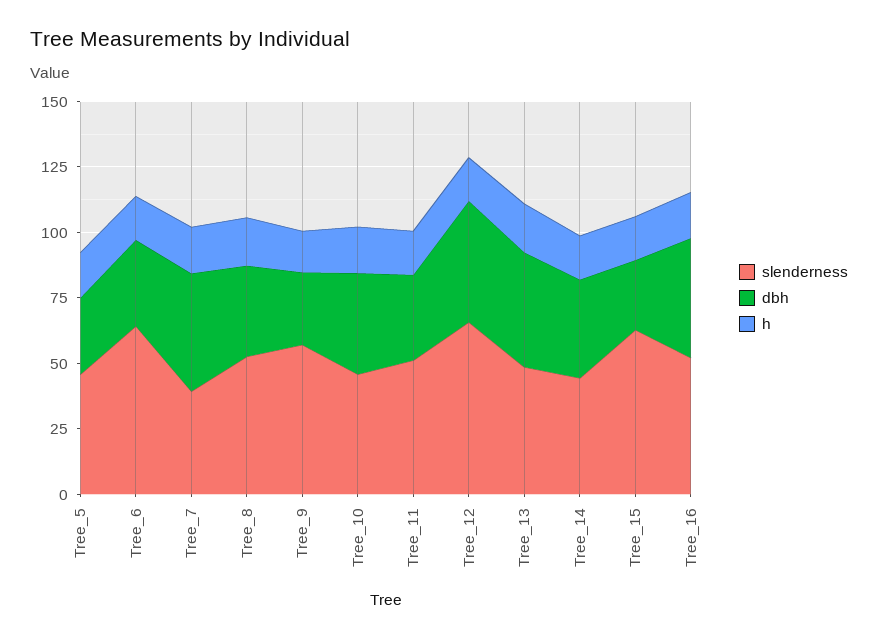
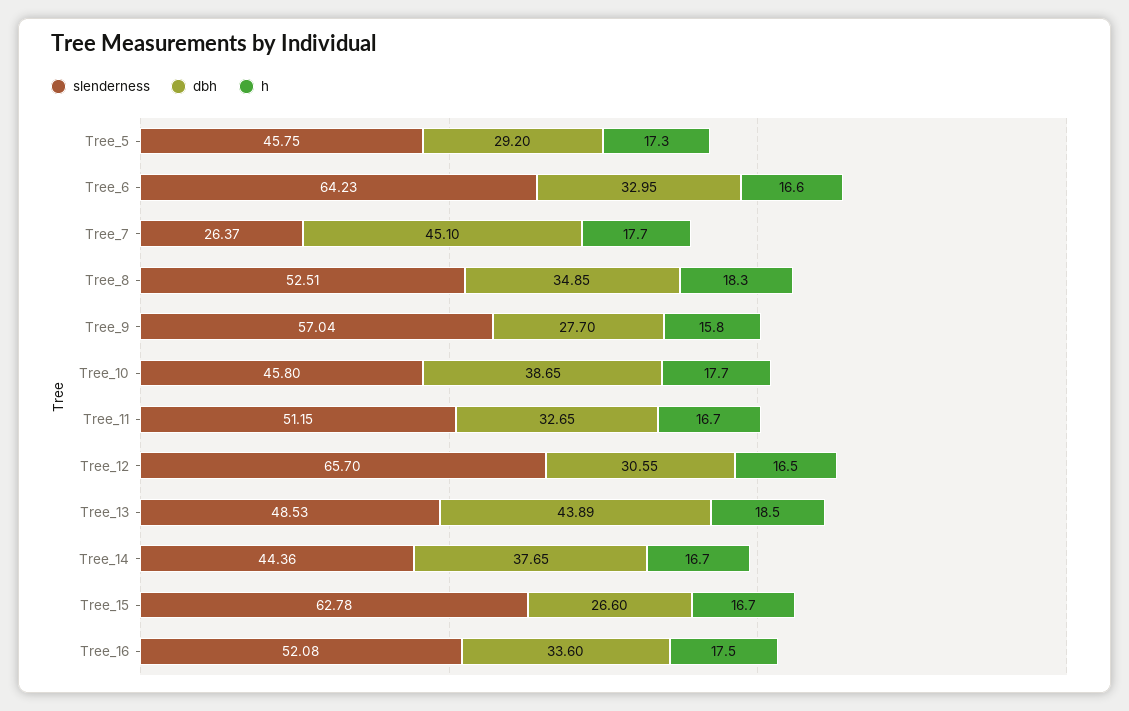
slenderness, Tree_7: 40 -> 26.37
dbh, Tree_12: 45 -> 30.55
dbh, Tree_16: 45 -> 33.6

